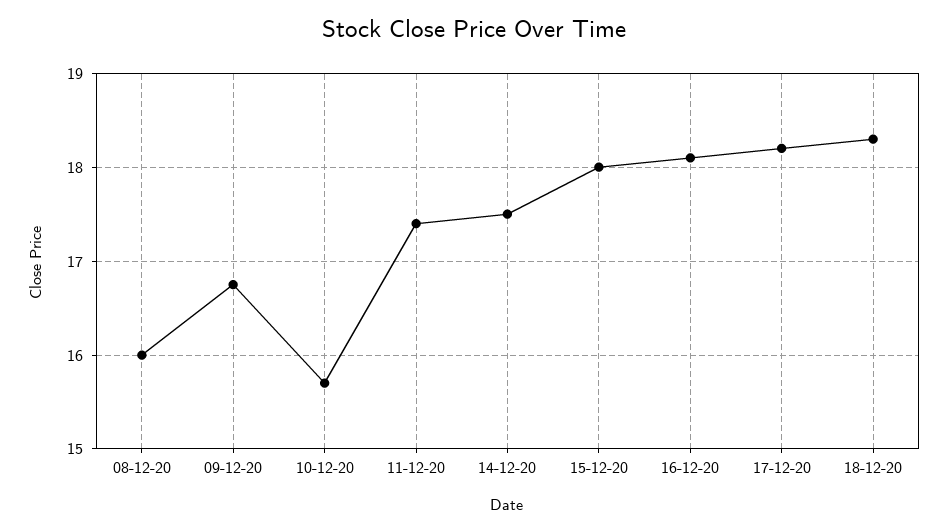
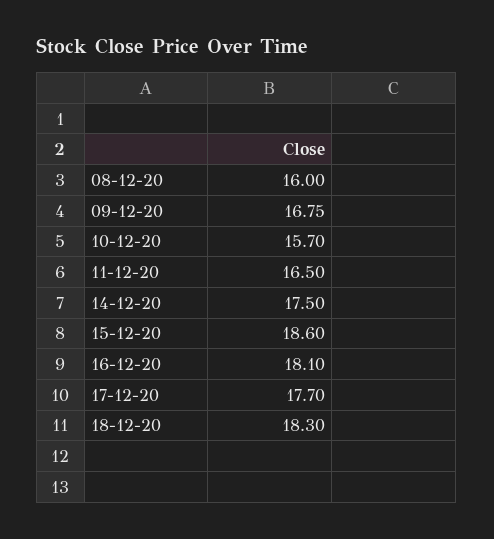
11-12-20: 17.4 -> 16.5
15-12-20: 18 -> 18.6
17-12-20: 18.2 -> 17.7

